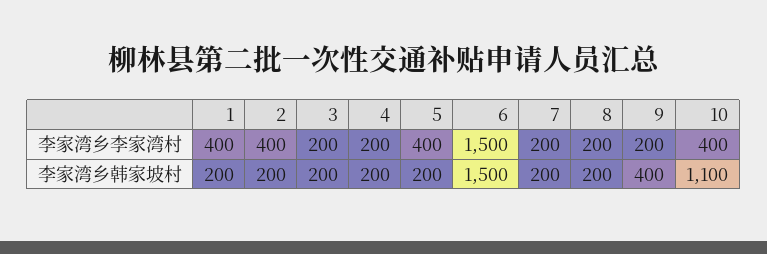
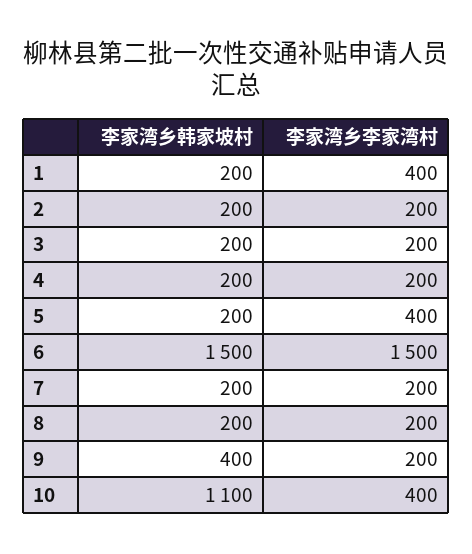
2, 李家湾乡李家湾村: 400 -> 200

